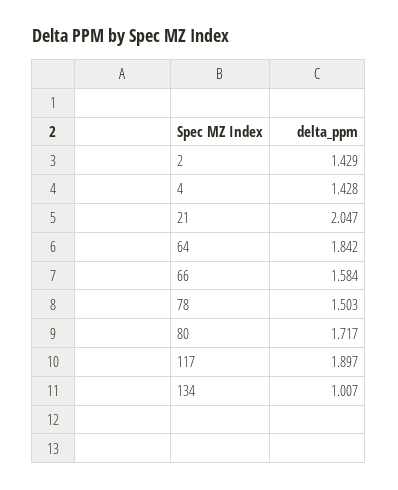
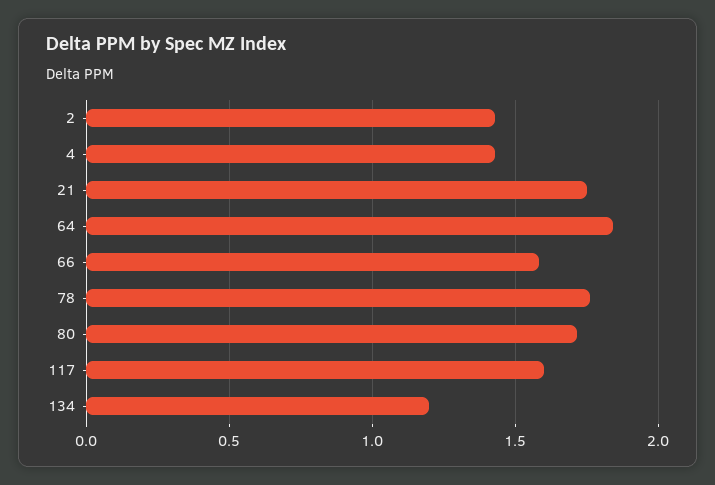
21: 2.047 -> 1.75
78: 1.503 -> 1.75
117: 1.897 -> 1.6
134: 1.007 -> 1.2

